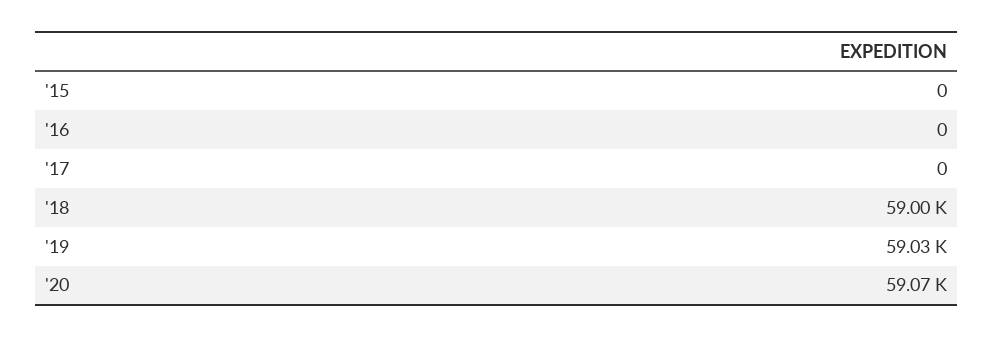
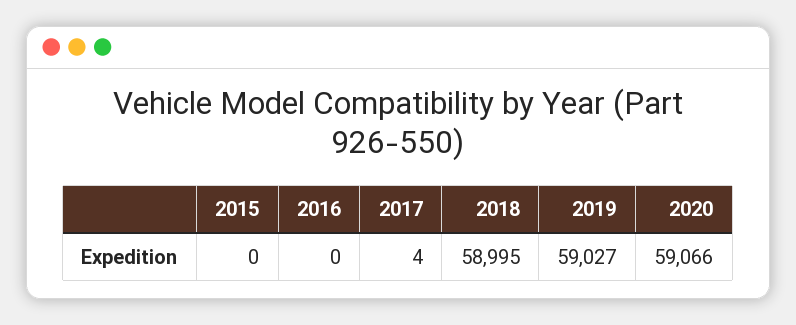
'17: 0 -> 4

